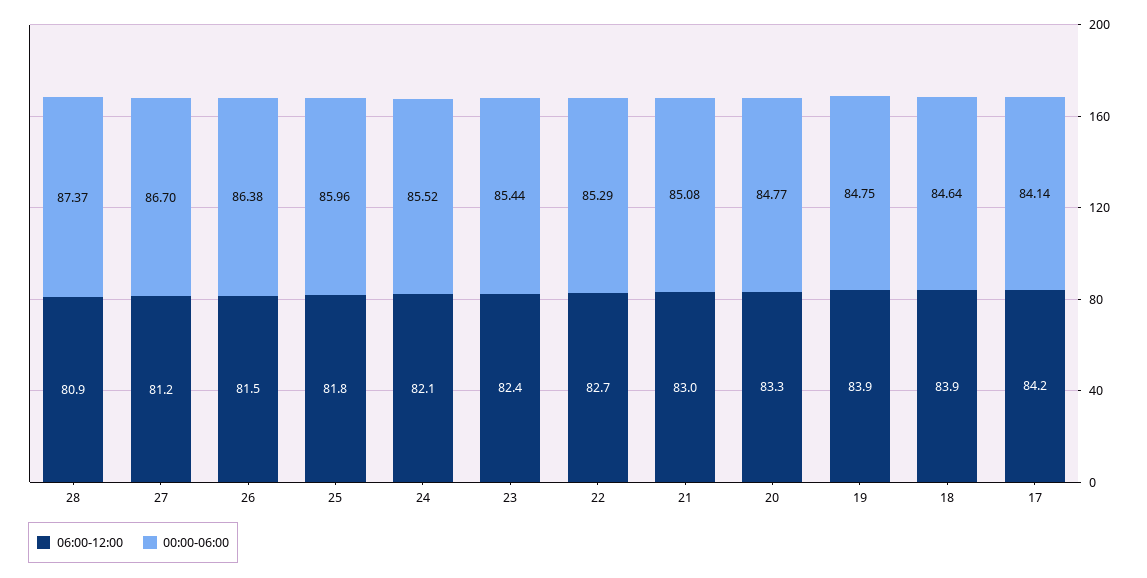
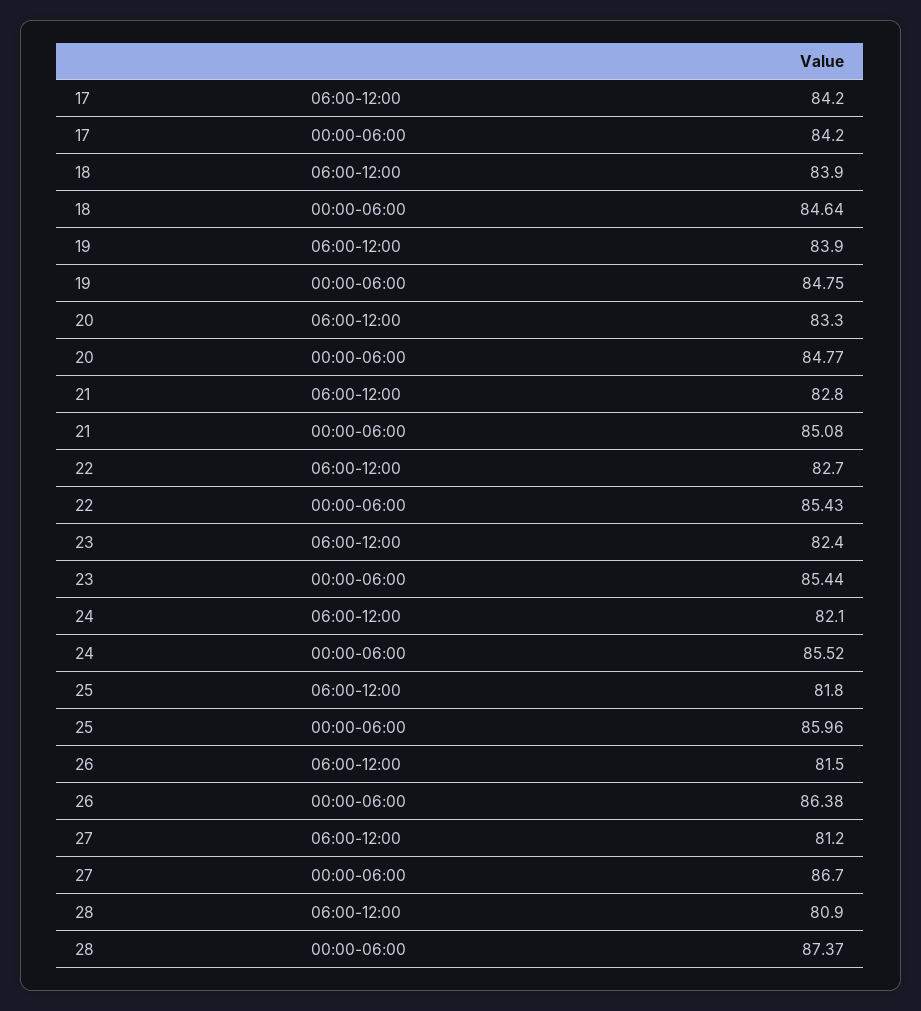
00:00-06:00, 22: 85.29 -> 85.43
06:00-12:00, 21: 83 -> 82.8
00:00-06:00, 17: 84.14 -> 84.2

